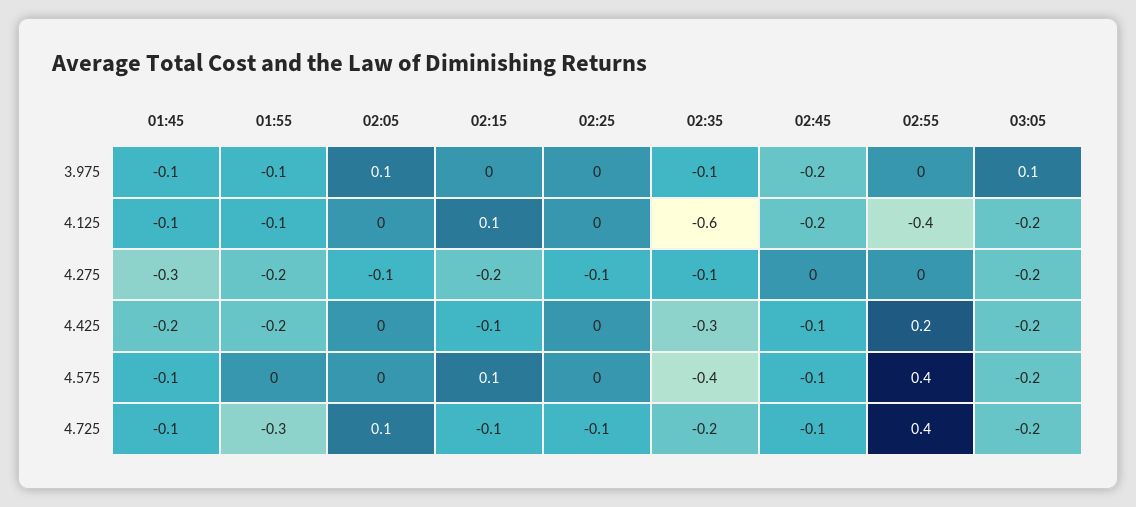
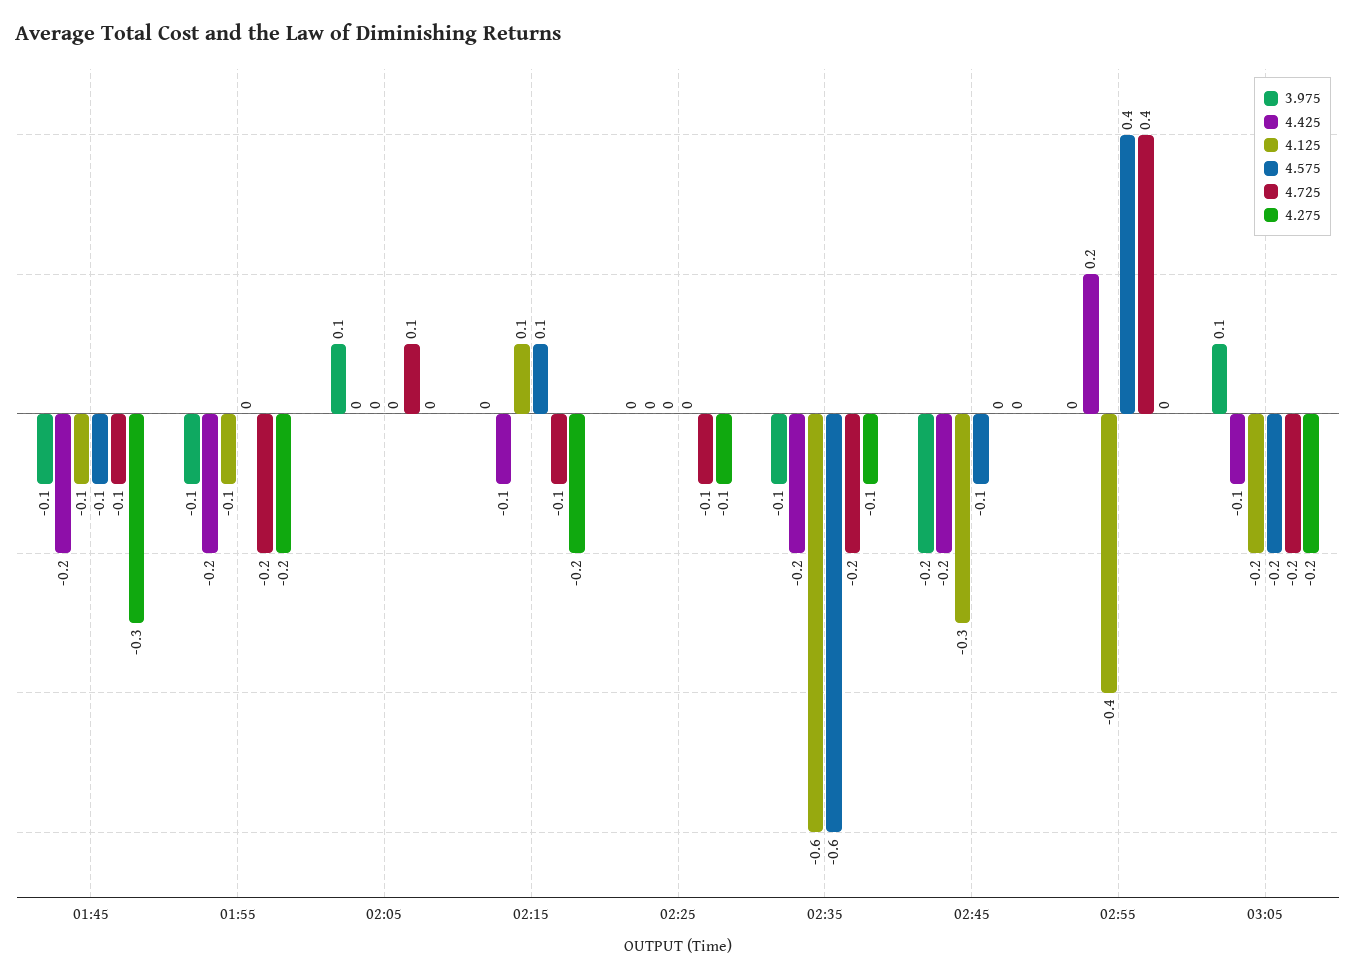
4.125, 02:45: -0.2 -> -0.3
4.275, 02:05: -0.1 -> 0
4.425, 02:35: -0.3 -> -0.2
4.425, 02:45: -0.1 -> -0.2
4.425, 03:05: -0.2 -> -0.1
4.575, 02:35: -0.4 -> -0.6
4.725, 01:55: -0.3 -> -0.2
4.725, 02:45: -0.1 -> 0

